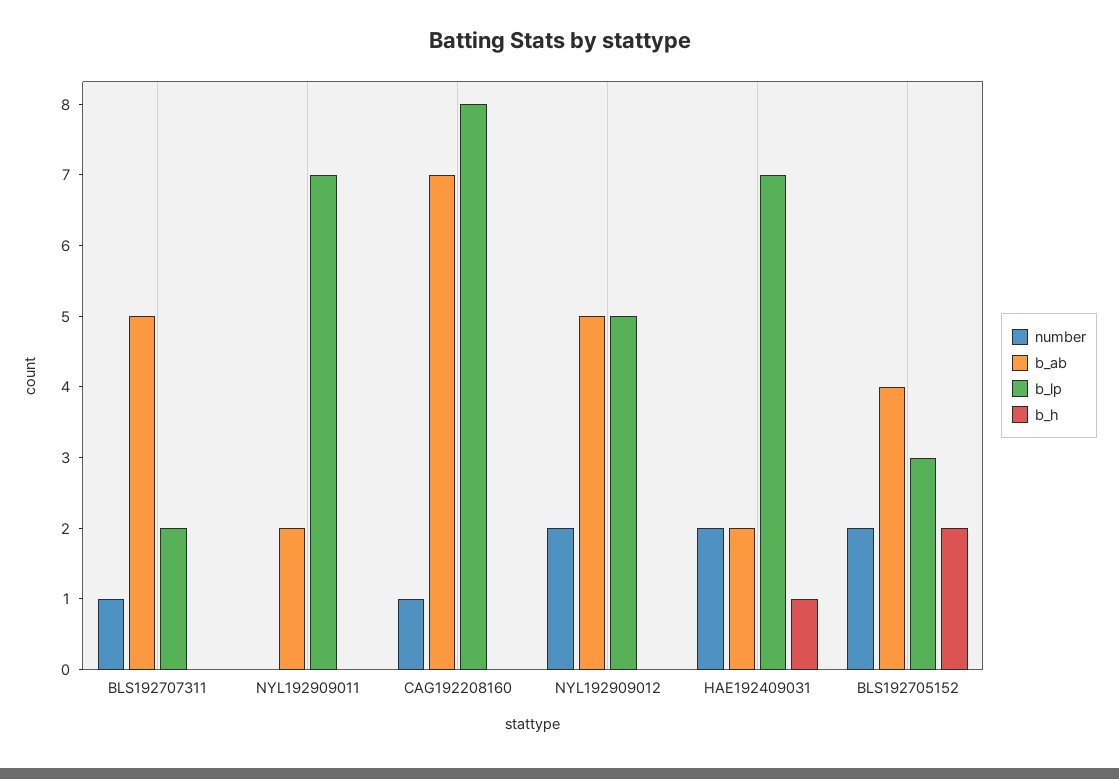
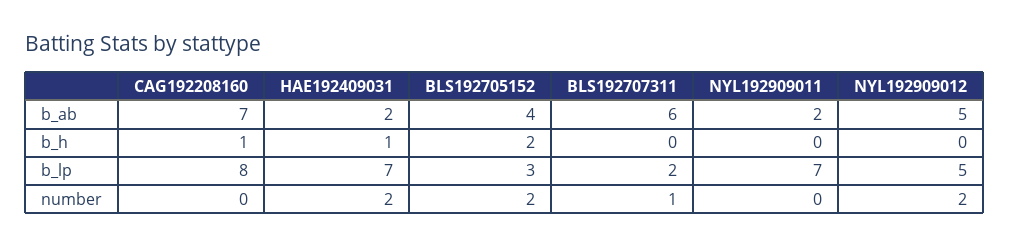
b_ab, BLS192707311: 5 -> 6
number, CAG192208160: 1 -> 0
b_h, CAG192208160: 0 -> 1

